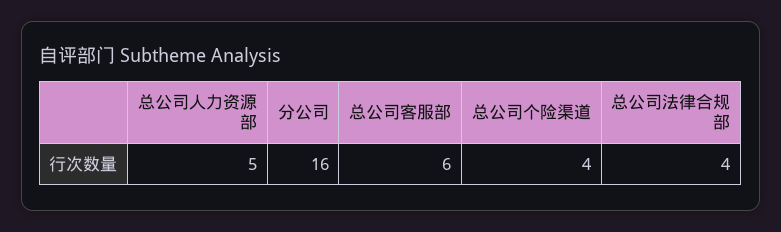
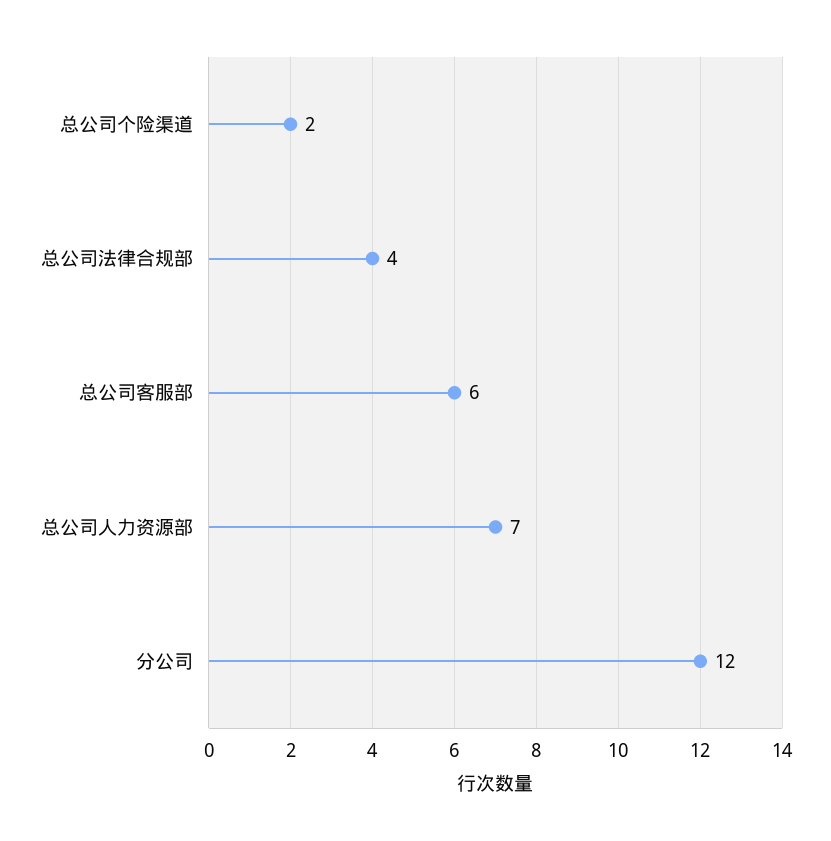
总公司人力资源部: 5 -> 7
分公司: 16 -> 12
总公司个险渠道: 4 -> 2

